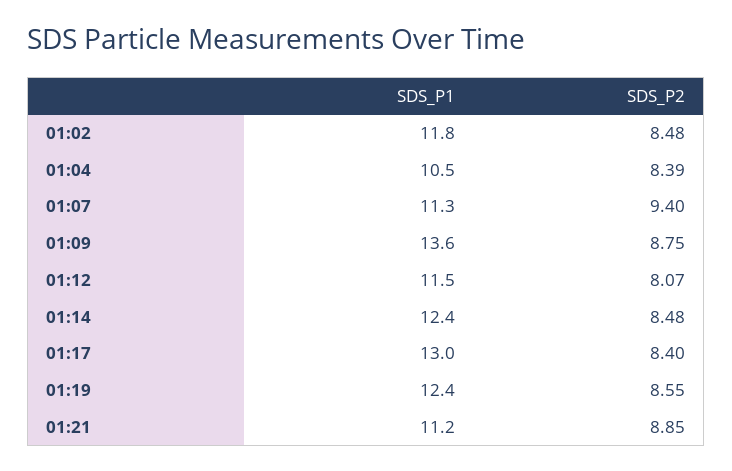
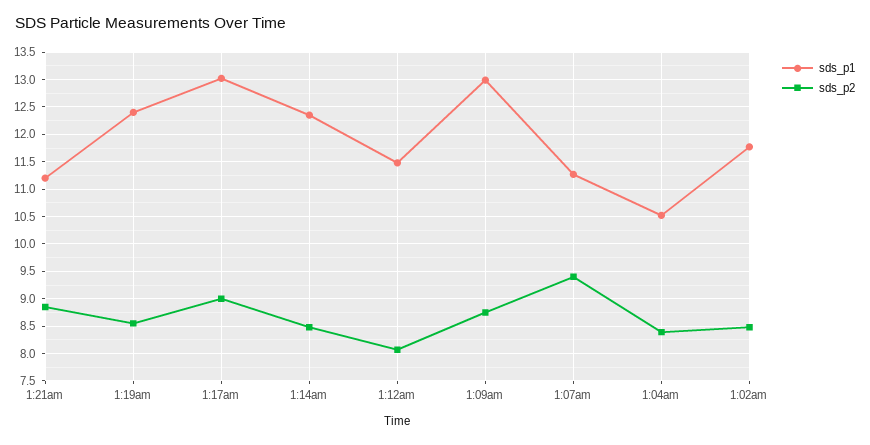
SDS_P1, 01:09: 13.6 -> 13
SDS_P2, 01:17: 8.4 -> 9

